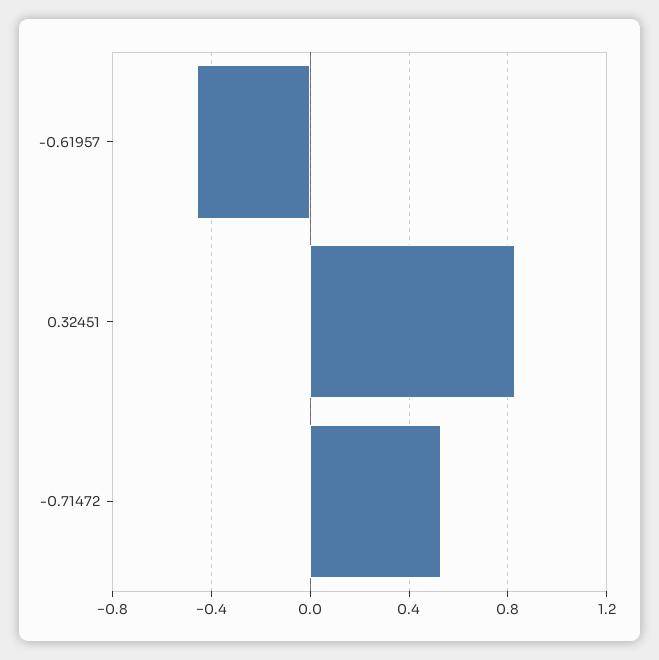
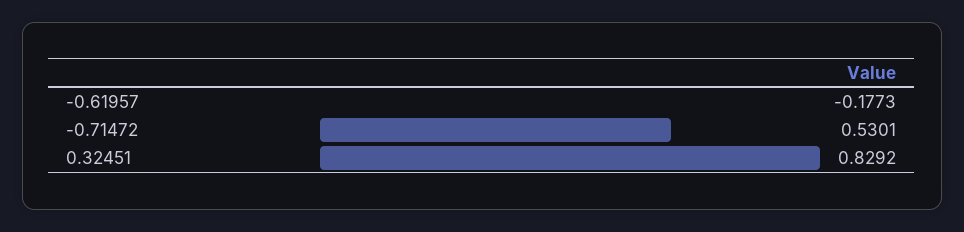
-0.61957: -0.45 -> -0.1773

